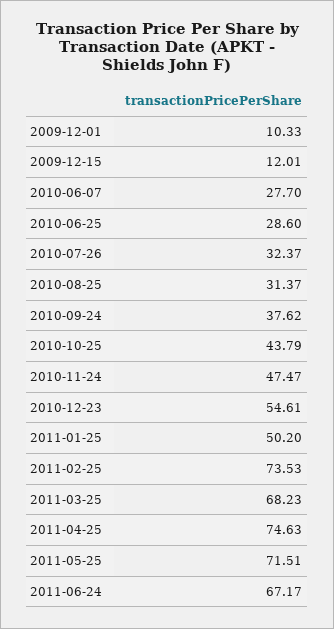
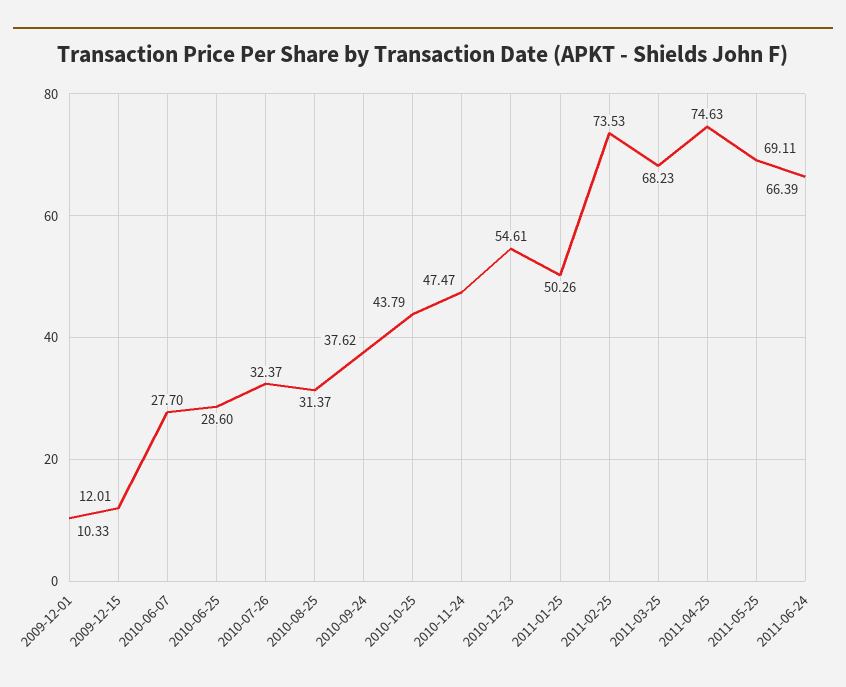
2011-01-25: 50.2 -> 50.26
2011-05-25: 71.51 -> 69.11
2011-06-24: 67.17 -> 66.39

